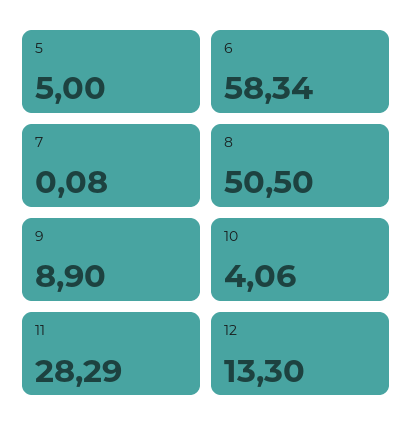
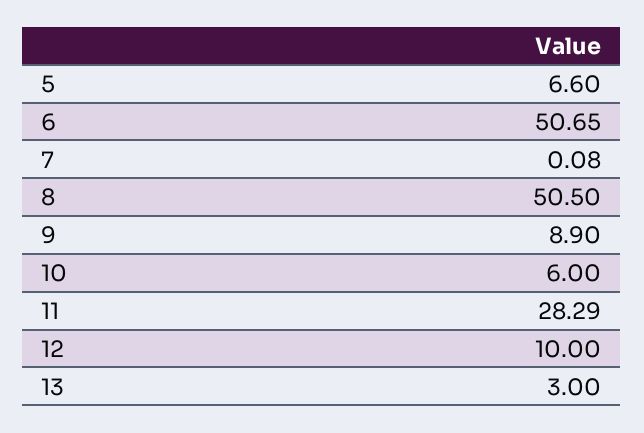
5: 5 -> 6.6
6: 58.34 -> 50.65
10: 4.06 -> 6
12: 13.3 -> 10
13: none -> 3

